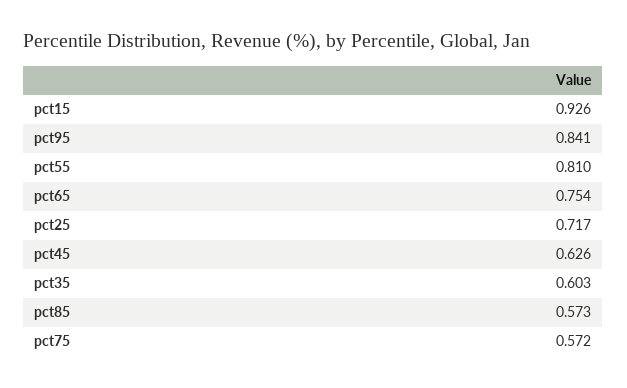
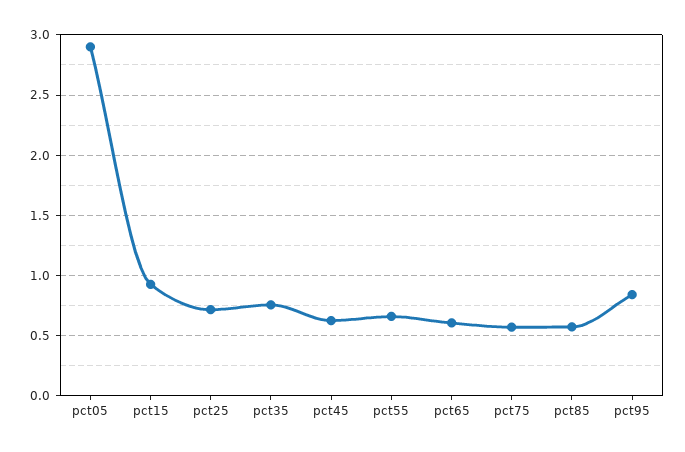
pct55: 0.81 -> 0.65
pct65: 0.754 -> 0.6
pct35: 0.603 -> 0.75
pct05: none -> 2.9

